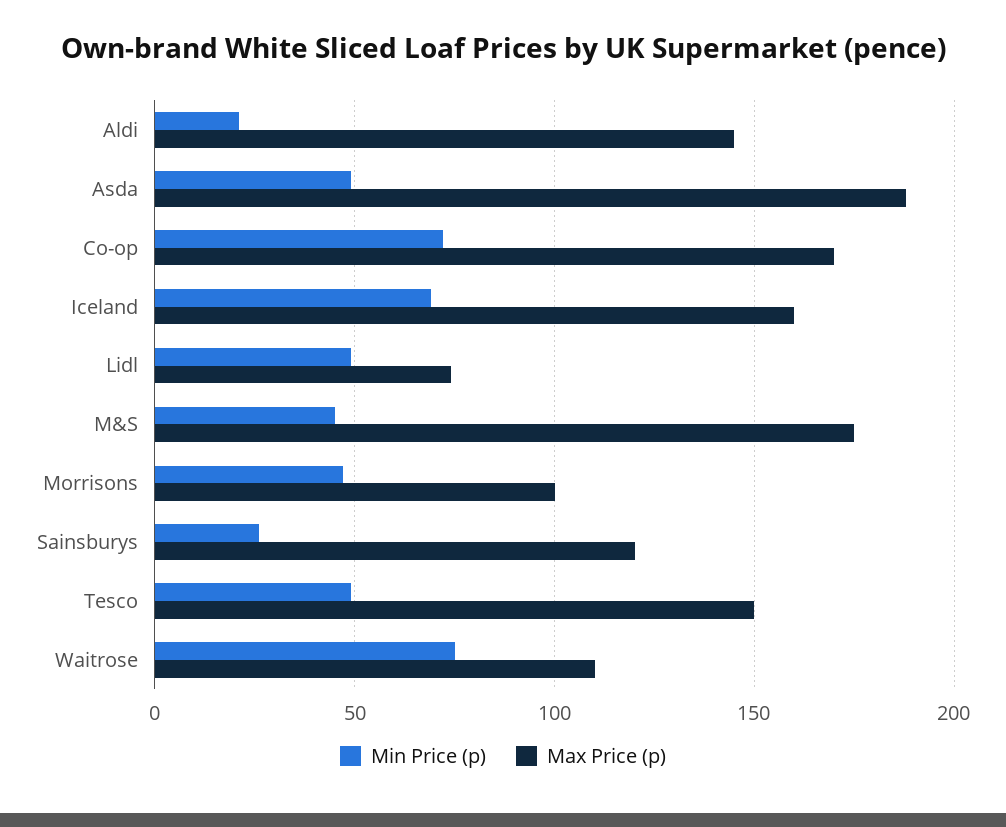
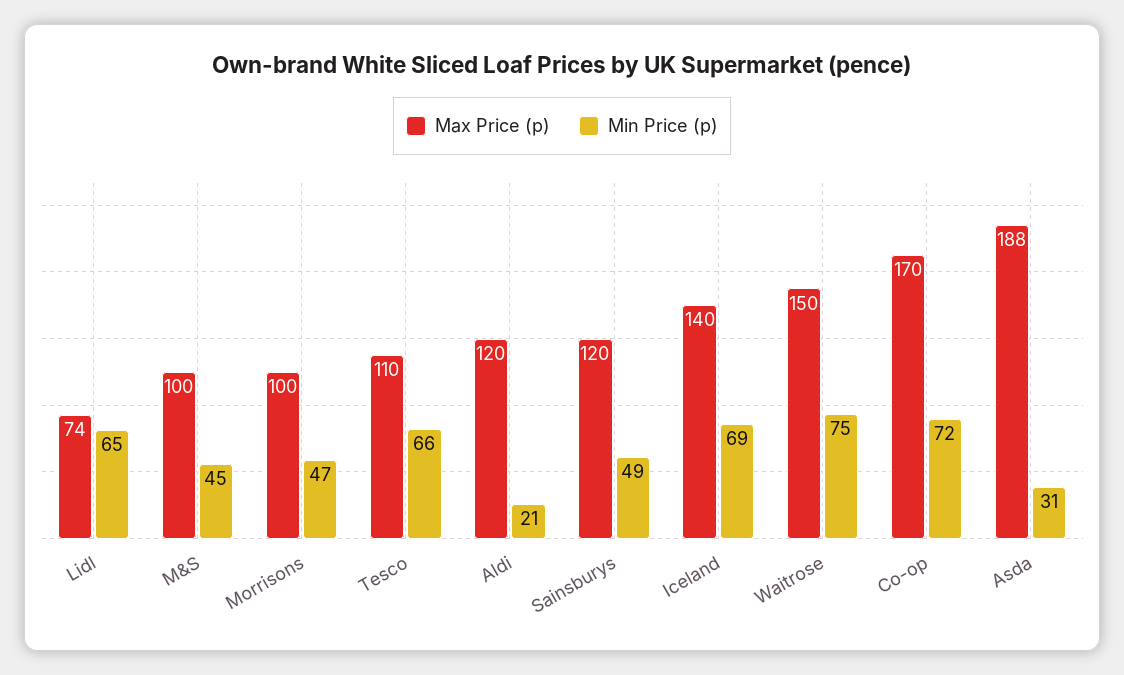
Max Price (p), Aldi: 145 -> 120
Min Price (p), Asda: 50 -> 31
Max Price (p), Iceland: 160 -> 140
Min Price (p), Lidl: 50 -> 65
Max Price (p), M&S: 175 -> 100
Min Price (p), Sainsburys: 25 -> 49
Min Price (p), Tesco: 50 -> 66
Max Price (p), Tesco: 150 -> 110
Max Price (p), Waitrose: 110 -> 150

